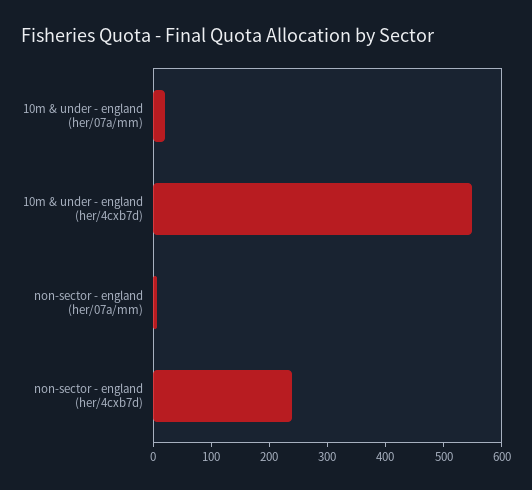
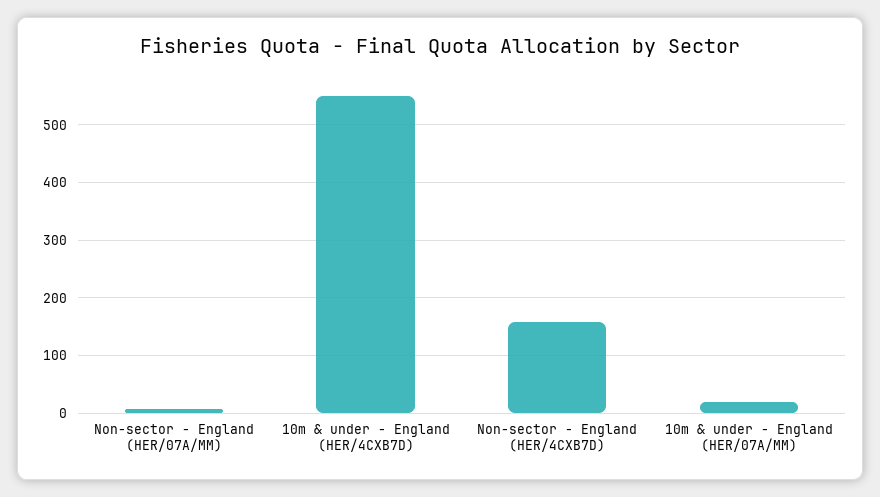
non-sector - england (her/4cxb7d): 240 -> 160

